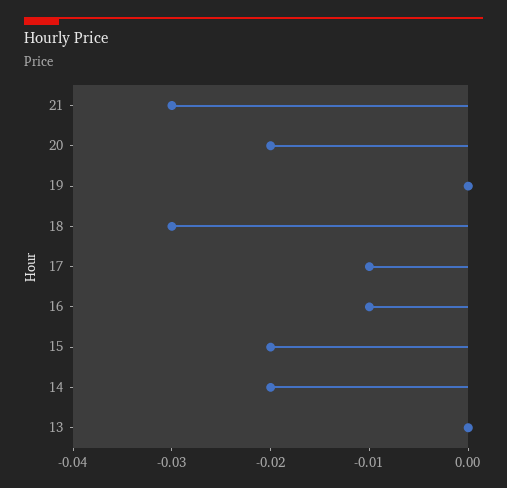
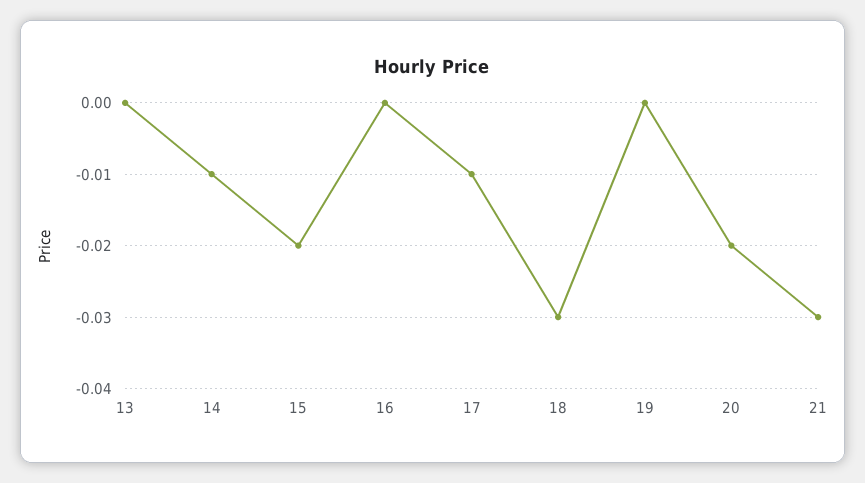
16: -0.01 -> 0
14: -0.02 -> -0.01

